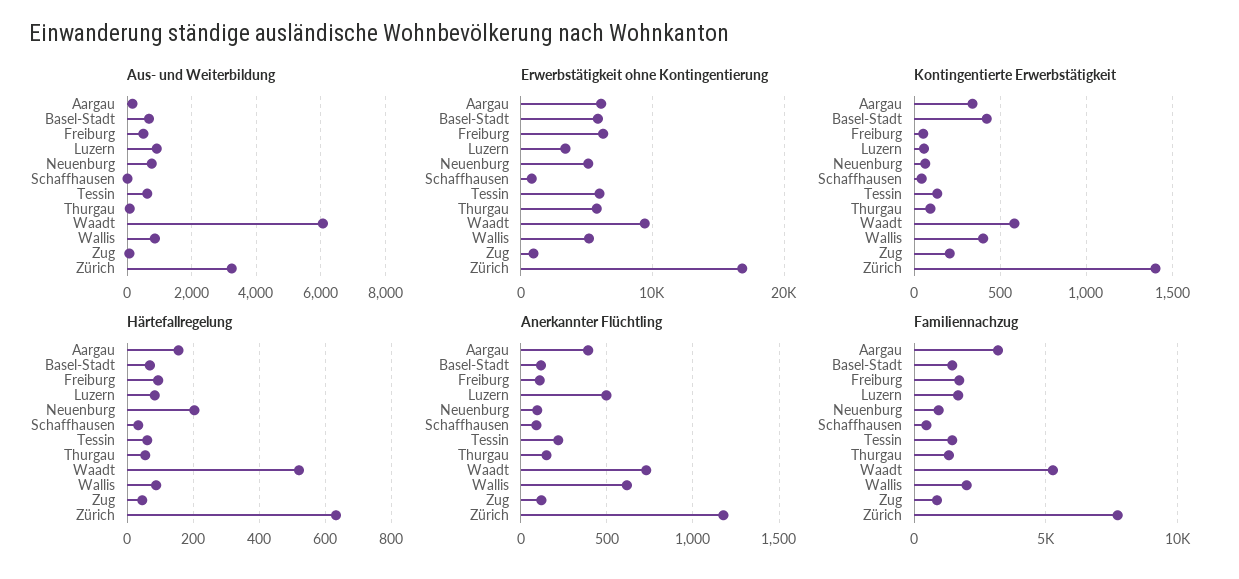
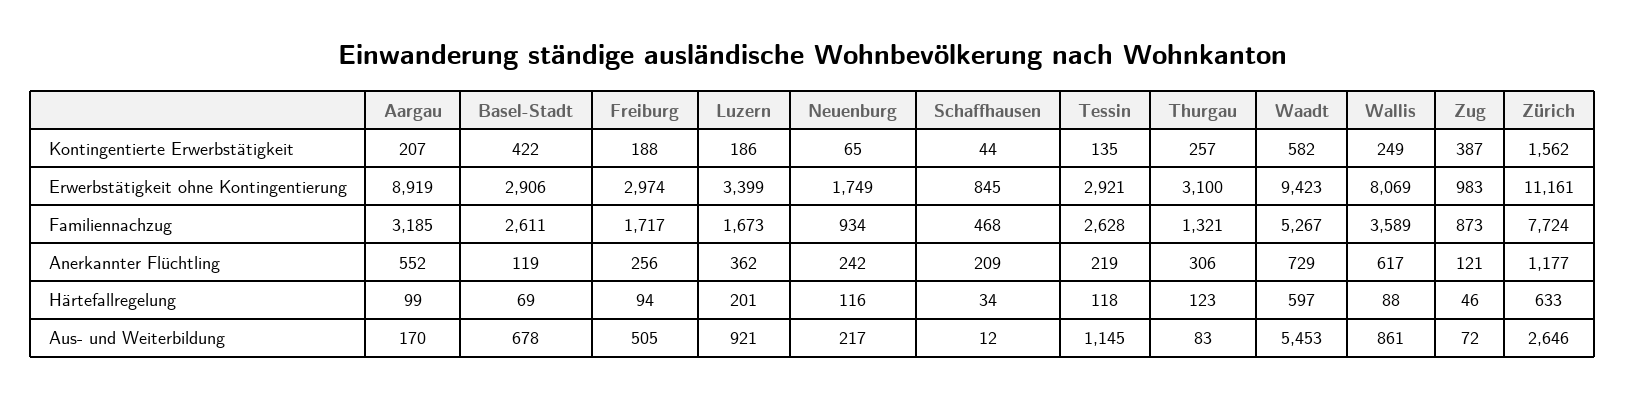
Aus- und Weiterbildung, Neuenburg: 800 -> 217
Aus- und Weiterbildung, Tessin: 600 -> 1145
Aus- und Weiterbildung, Waadt: 6000 -> 5453
Aus- und Weiterbildung, Zürich: 3200 -> 2646
Erwerbstätigkeit ohne Kontingentierung, Aargau: 6000 -> 8919
Erwerbstätigkeit ohne Kontingentierung, Basel-Stadt: 6000 -> 2906
Erwerbstätigkeit ohne Kontingentierung, Freiburg: 6000 -> 2974
Erwerbstätigkeit ohne Kontingentierung, Neuenburg: 5000 -> 1749
Erwerbstätigkeit ohne Kontingentierung, Tessin: 6000 -> 2921
Erwerbstätigkeit ohne Kontingentierung, Thurgau: 6000 -> 3100
Erwerbstätigkeit ohne Kontingentierung, Wallis: 5000 -> 8069
Erwerbstätigkeit ohne Kontingentierung, Zürich: 17000 -> 11161
Kontingentierte Erwerbstätigkeit, Aargau: 350 -> 207
Kontingentierte Erwerbstätigkeit, Freiburg: 50 -> 188
Kontingentierte Erwerbstätigkeit, Luzern: 50 -> 186
Kontingentierte Erwerbstätigkeit, Thurgau: 100 -> 257
Kontingentierte Erwerbstätigkeit, Wallis: 400 -> 249
Kontingentierte Erwerbstätigkeit, Zug: 200 -> 387
Kontingentierte Erwerbstätigkeit, Zürich: 1400 -> 1562
Härtefallregelung, Aargau: 160 -> 99
Härtefallregelung, Luzern: 80 -> 201
Härtefallregelung, Neuenburg: 200 -> 116
Härtefallregelung, Tessin: 60 -> 118
Härtefallregelung, Thurgau: 60 -> 123
Härtefallregelung, Waadt: 520 -> 597
Anerkannter Flüchtling, Aargau: 400 -> 552
Anerkannter Flüchtling, Freiburg: 100 -> 256
Anerkannter Flüchtling, Luzern: 500 -> 362
Anerkannter Flüchtling, Neuenburg: 100 -> 242
Anerkannter Flüchtling, Schaffhausen: 100 -> 209
Anerkannter Flüchtling, Thurgau: 150 -> 306
Familiennachzug, Basel-Stadt: 1500 -> 2611
Familiennachzug, Tessin: 1500 -> 2628
Familiennachzug, Wallis: 2000 -> 3589

